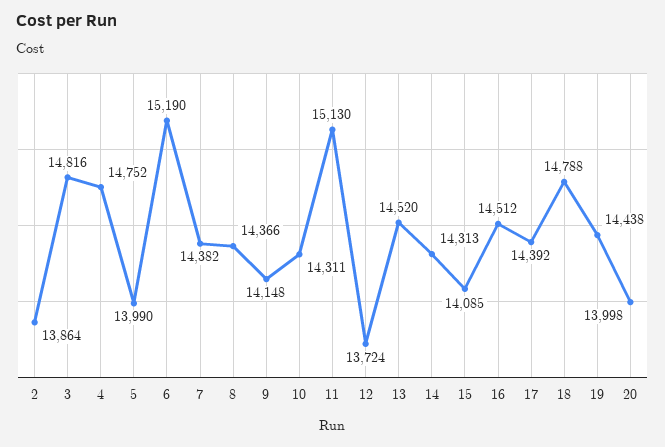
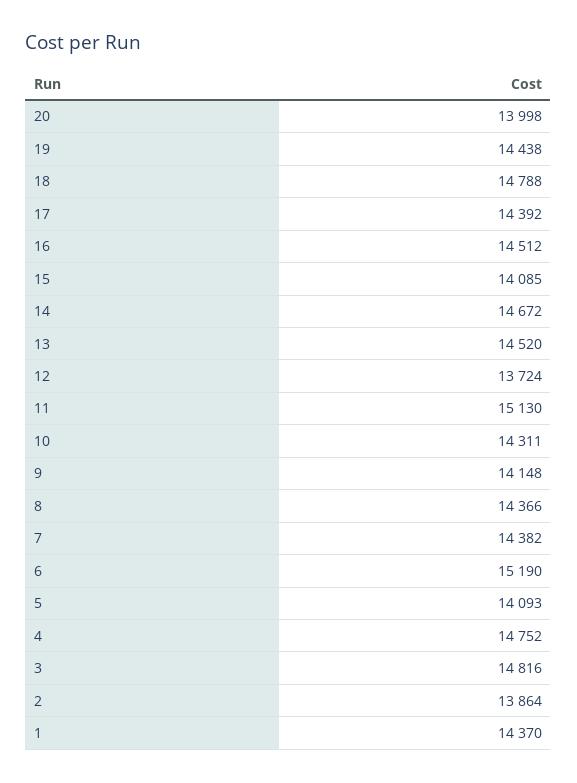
5: 13990 -> 14093
14: 14313 -> 14672
1: none -> 14370

